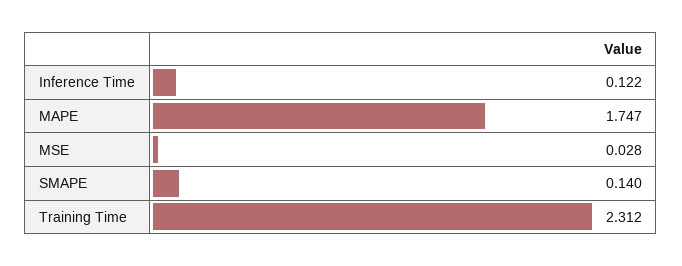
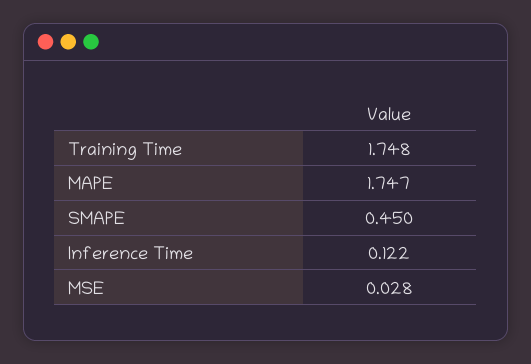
SMAPE: 0.14 -> 0.45
Training Time: 2.312 -> 1.748

